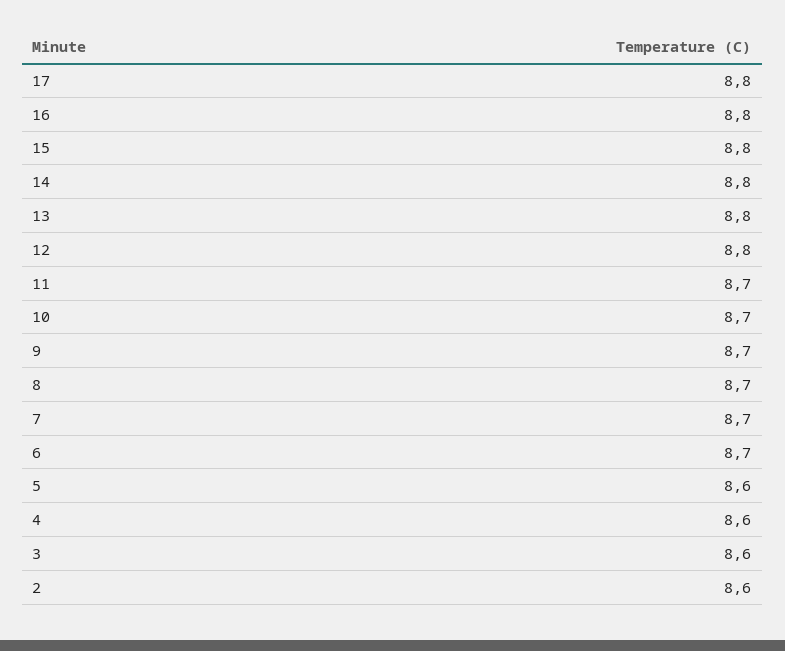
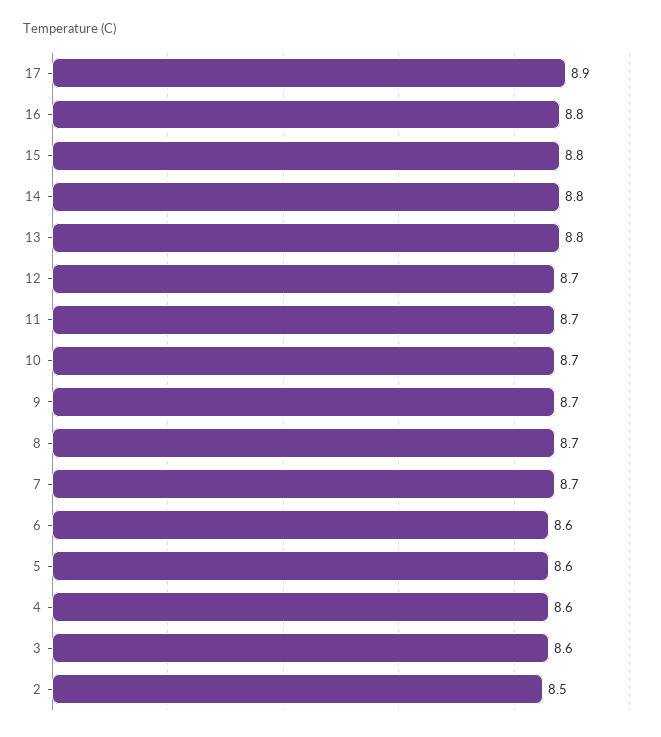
17: 8.8 -> 8.9
12: 8.8 -> 8.7
6: 8.7 -> 8.6
2: 8.6 -> 8.5

